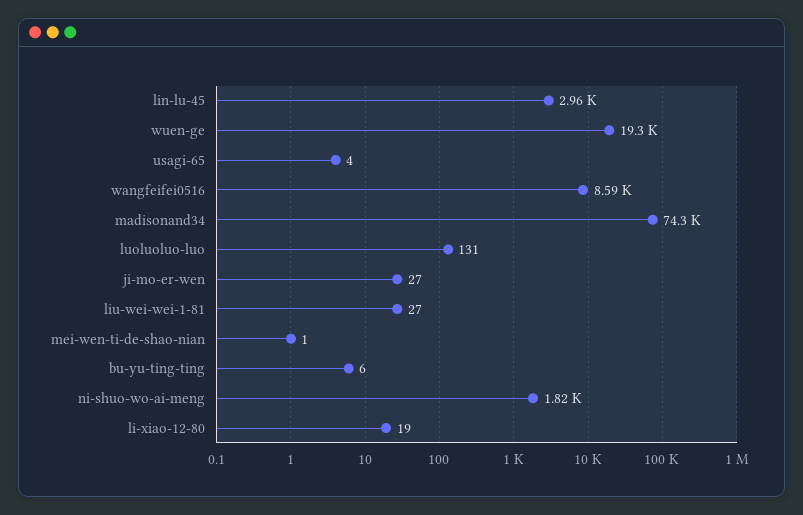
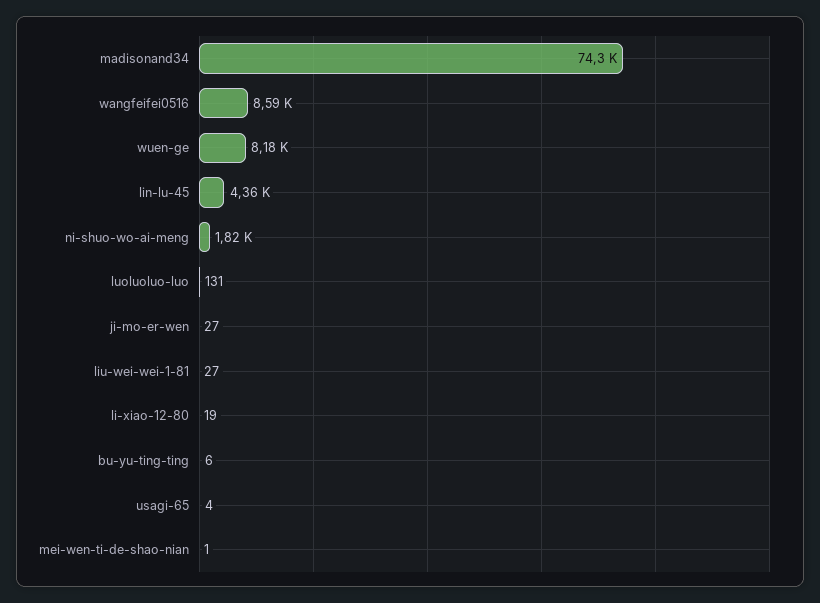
lin-lu-45: 2960 -> 4360
wuen-ge: 19300 -> 8180

